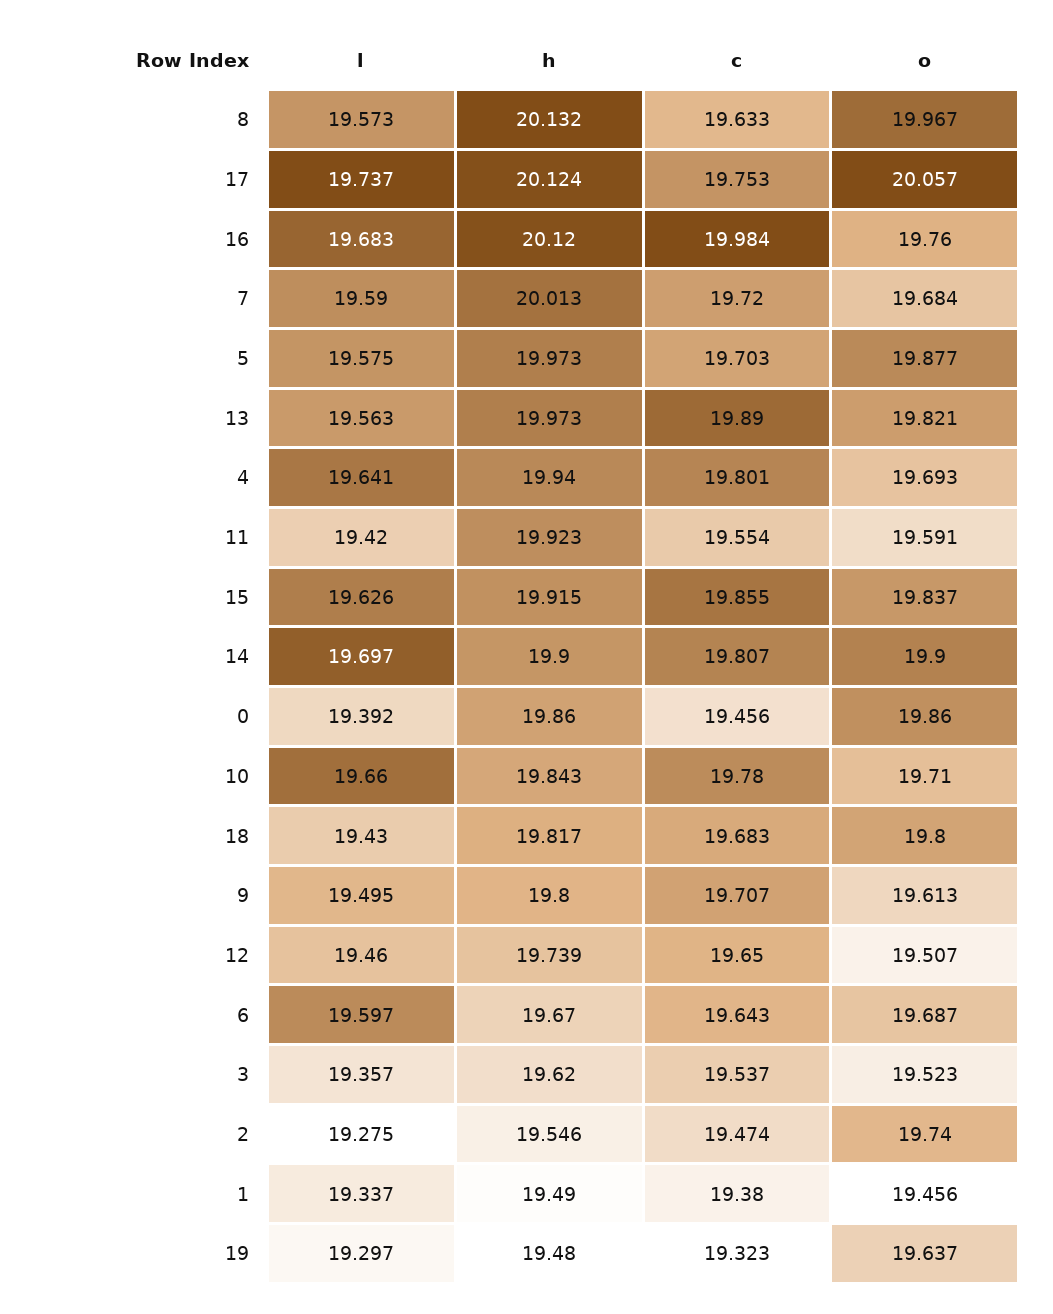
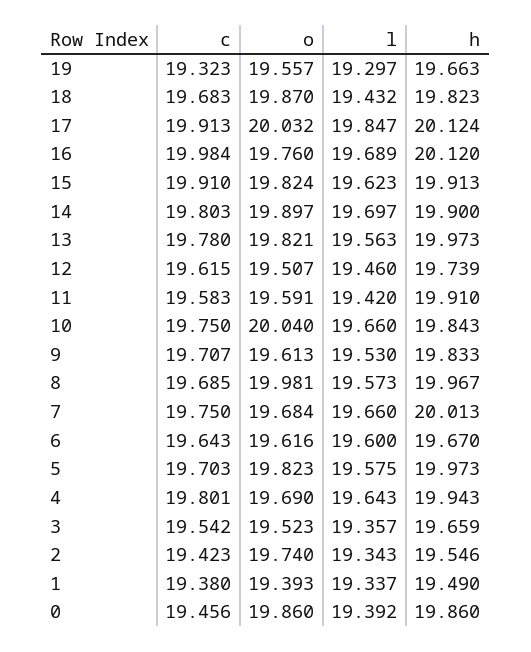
h, 8: 20.132 -> 19.967
c, 8: 19.633 -> 19.685
o, 8: 19.967 -> 19.981
l, 17: 19.737 -> 19.847
c, 17: 19.753 -> 19.913
o, 17: 20.057 -> 20.032
l, 16: 19.683 -> 19.689
l, 7: 19.59 -> 19.66
c, 7: 19.72 -> 19.75
o, 5: 19.877 -> 19.823
c, 13: 19.89 -> 19.78
l, 4: 19.641 -> 19.643
h, 4: 19.94 -> 19.943
o, 4: 19.693 -> 19.69
h, 11: 19.923 -> 19.91
c, 11: 19.554 -> 19.583
l, 15: 19.626 -> 19.623
h, 15: 19.915 -> 19.913
c, 15: 19.855 -> 19.91
o, 15: 19.837 -> 19.824
c, 14: 19.807 -> 19.803
o, 14: 19.9 -> 19.897
c, 10: 19.78 -> 19.75
o, 10: 19.71 -> 20.04
l, 18: 19.43 -> 19.432
h, 18: 19.817 -> 19.823
o, 18: 19.8 -> 19.87
l, 9: 19.495 -> 19.53
h, 9: 19.8 -> 19.833
c, 12: 19.65 -> 19.615
l, 6: 19.597 -> 19.6
o, 6: 19.687 -> 19.616
h, 3: 19.62 -> 19.659
c, 3: 19.537 -> 19.542
l, 2: 19.275 -> 19.343
c, 2: 19.474 -> 19.423
o, 1: 19.456 -> 19.393
h, 19: 19.48 -> 19.663
o, 19: 19.637 -> 19.557

